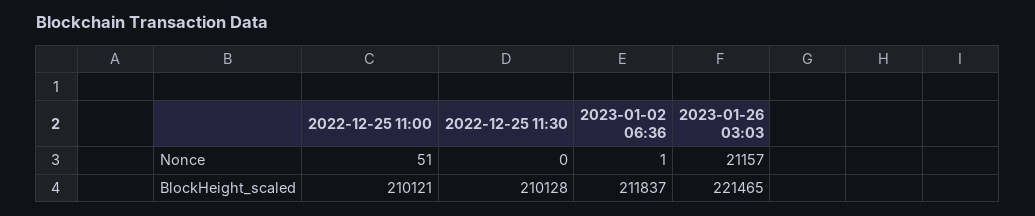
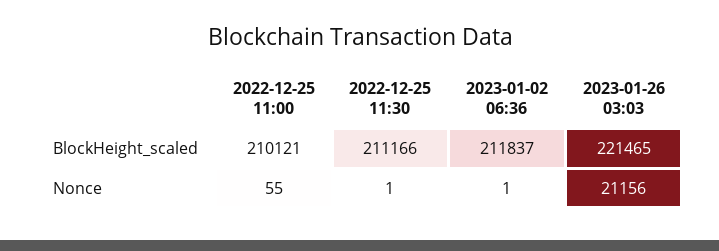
2022-12-25 11:00, Nonce: 51 -> 55
2022-12-25 11:30, Nonce: 0 -> 1
2023-01-26 03:03, Nonce: 21157 -> 21156
2022-12-25 11:30, BlockHeight_scaled: 210128 -> 211166

